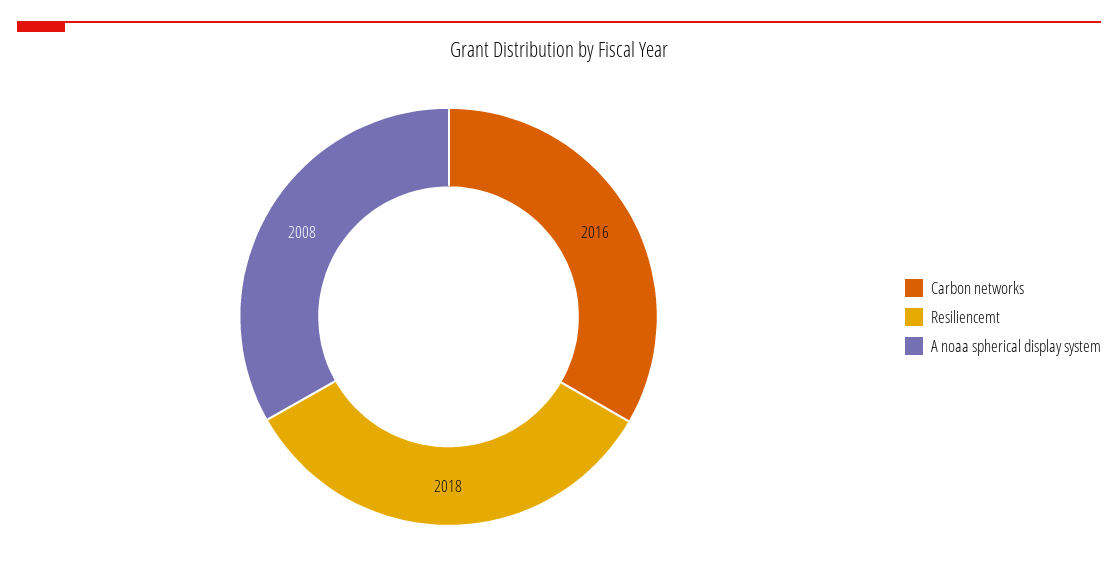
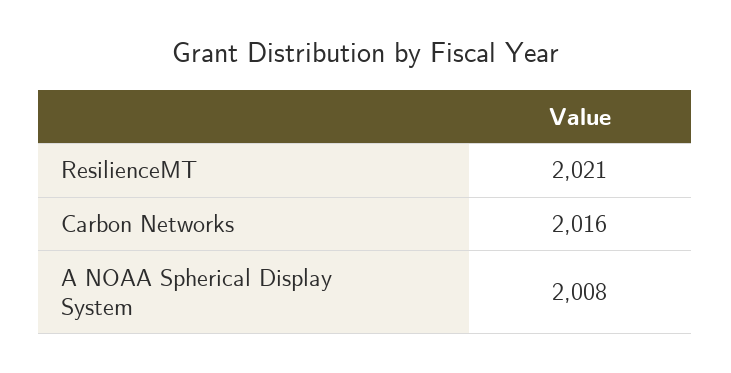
Resiliencemt: 2018 -> 2021

